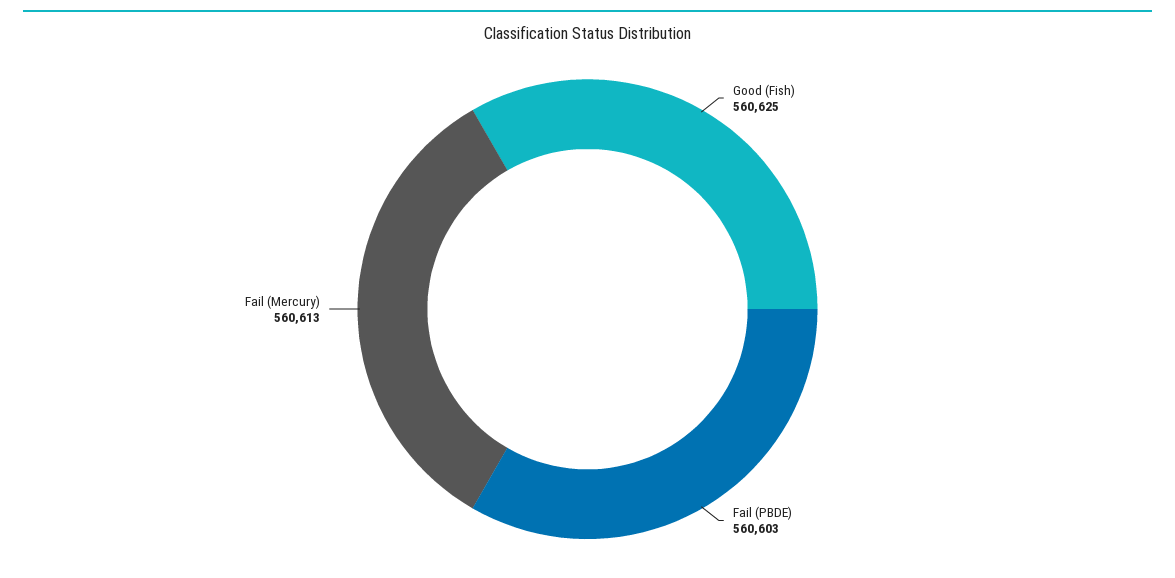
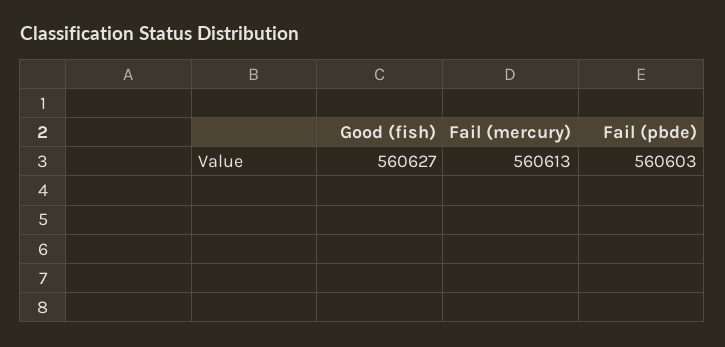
Good (Fish): 560625 -> 560627

